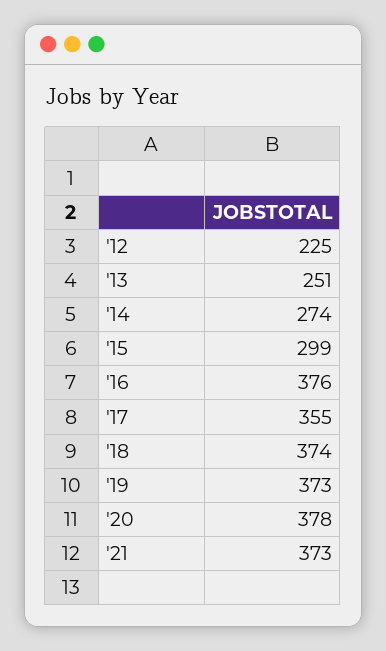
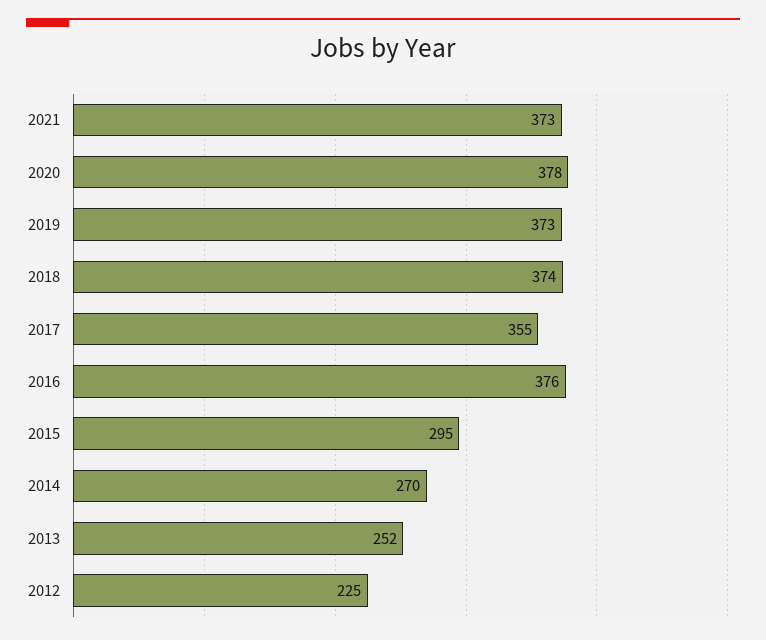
'13: 251 -> 252
'14: 274 -> 270
'15: 299 -> 295

